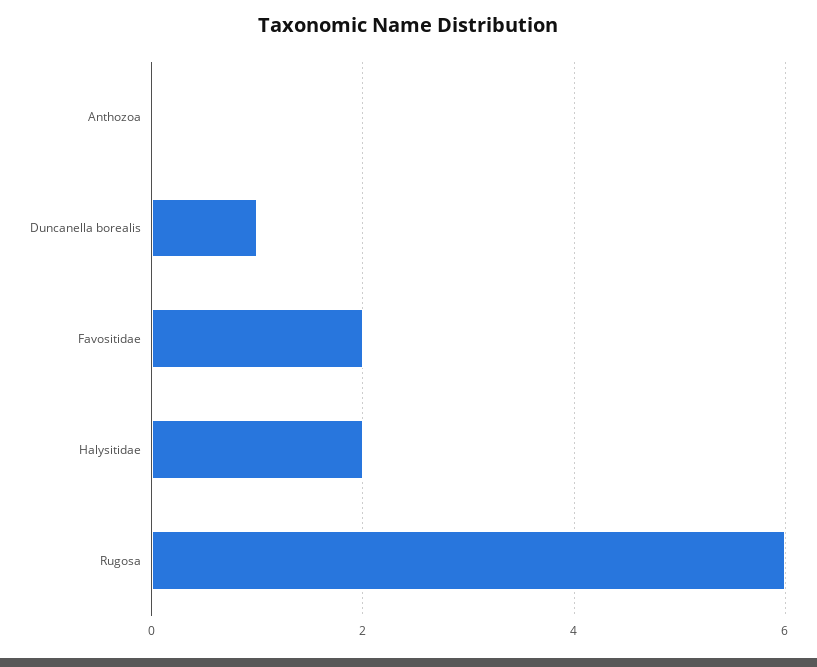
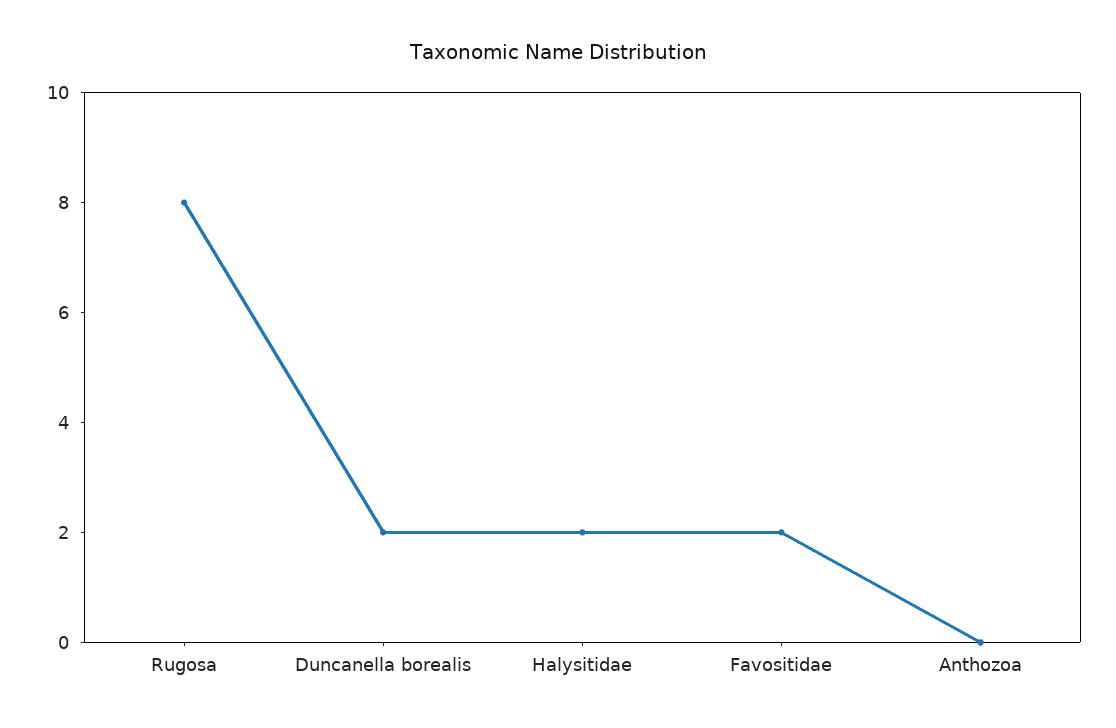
Duncanella borealis: 1 -> 2
Rugosa: 6 -> 8

